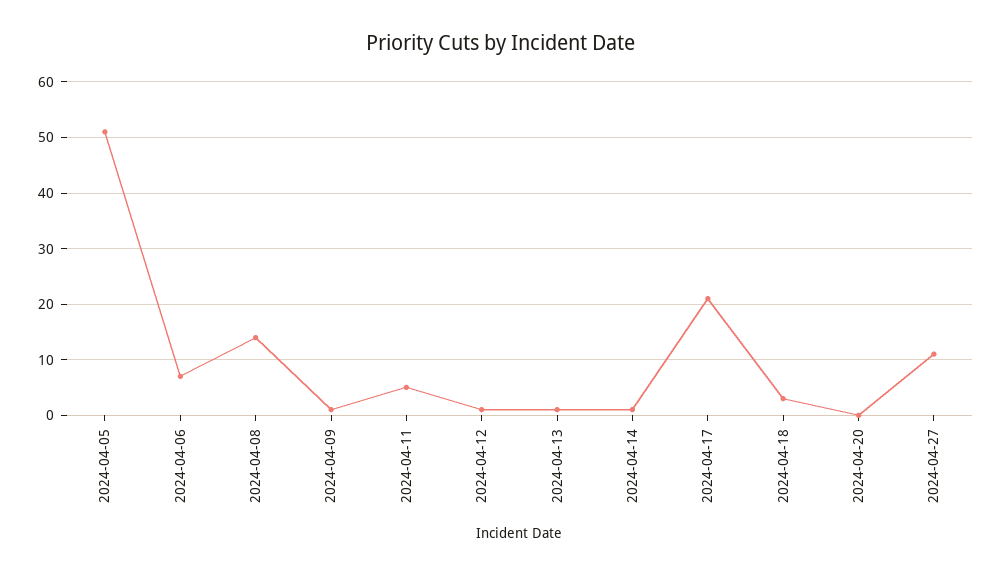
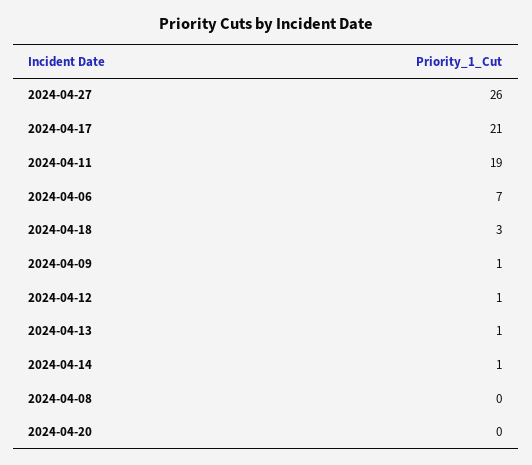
2024-04-05: 50 -> none
2024-04-08: 15 -> 0
2024-04-11: 5 -> 19
2024-04-27: 10 -> 26

